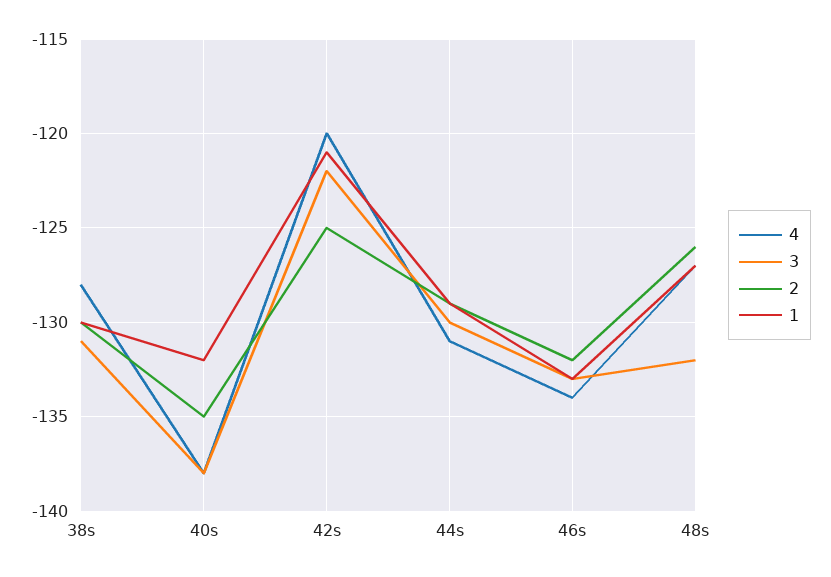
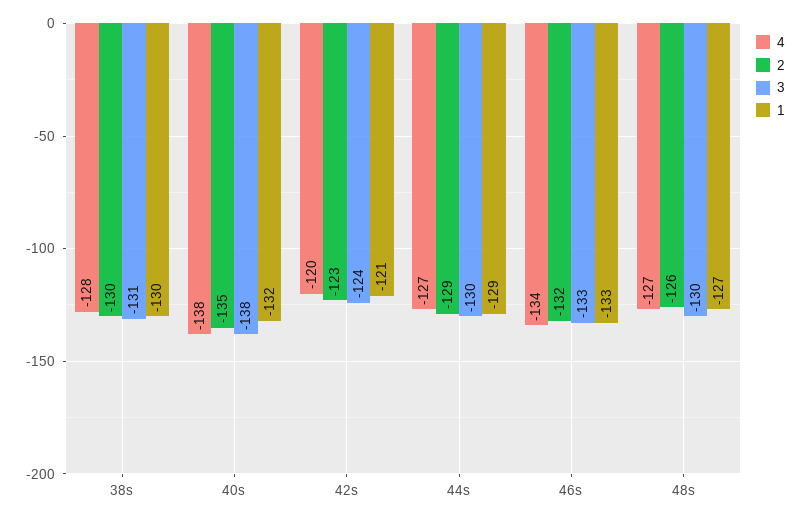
3, 42s: -122 -> -124
2, 42s: -125 -> -123
4, 44s: -131 -> -127
3, 48s: -132 -> -130

